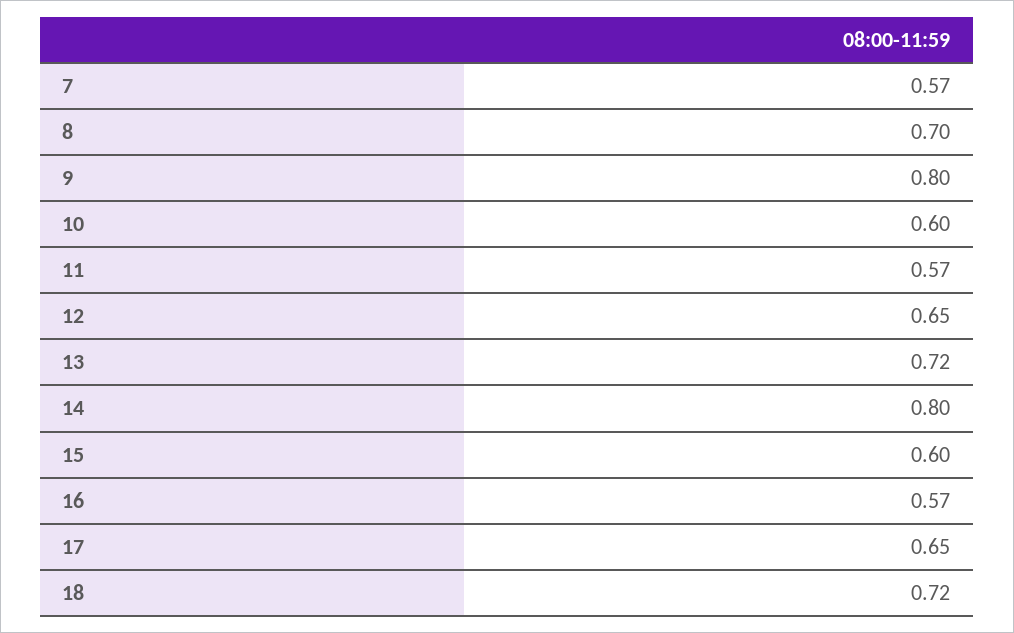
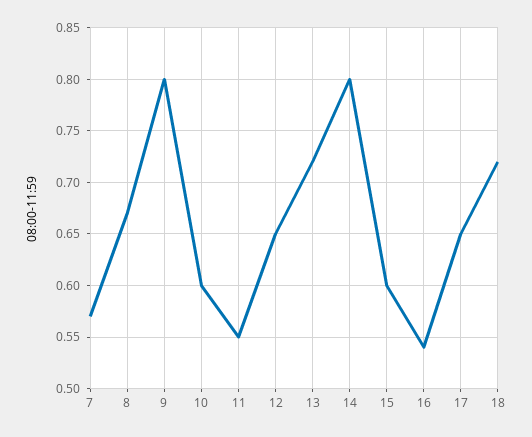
8: 0.7 -> 0.67
11: 0.57 -> 0.55
16: 0.57 -> 0.54

